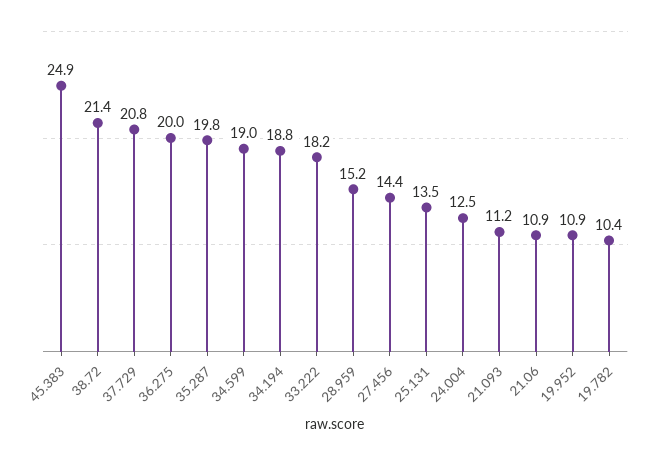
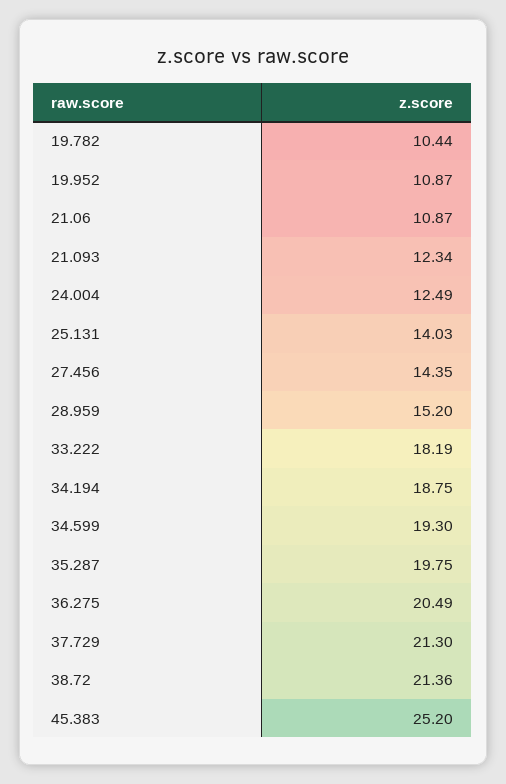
45.383: 24.9 -> 25.2
37.729: 20.8 -> 21.3
36.275: 20 -> 20.49
34.599: 19 -> 19.3
25.131: 13.5 -> 14.03
21.093: 11.2 -> 12.34

